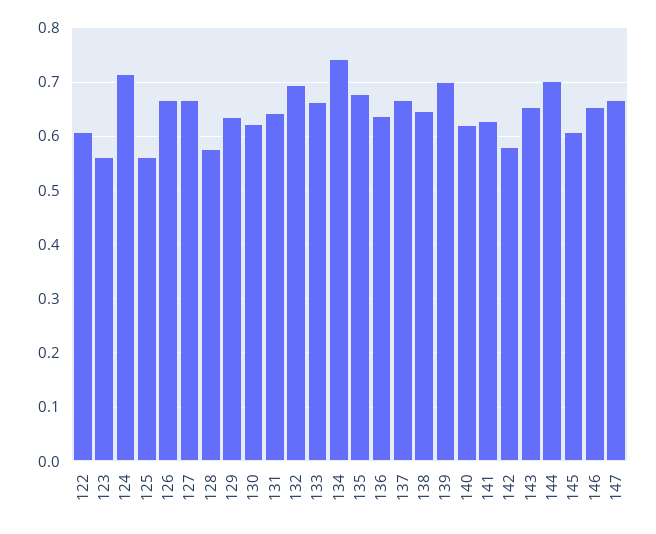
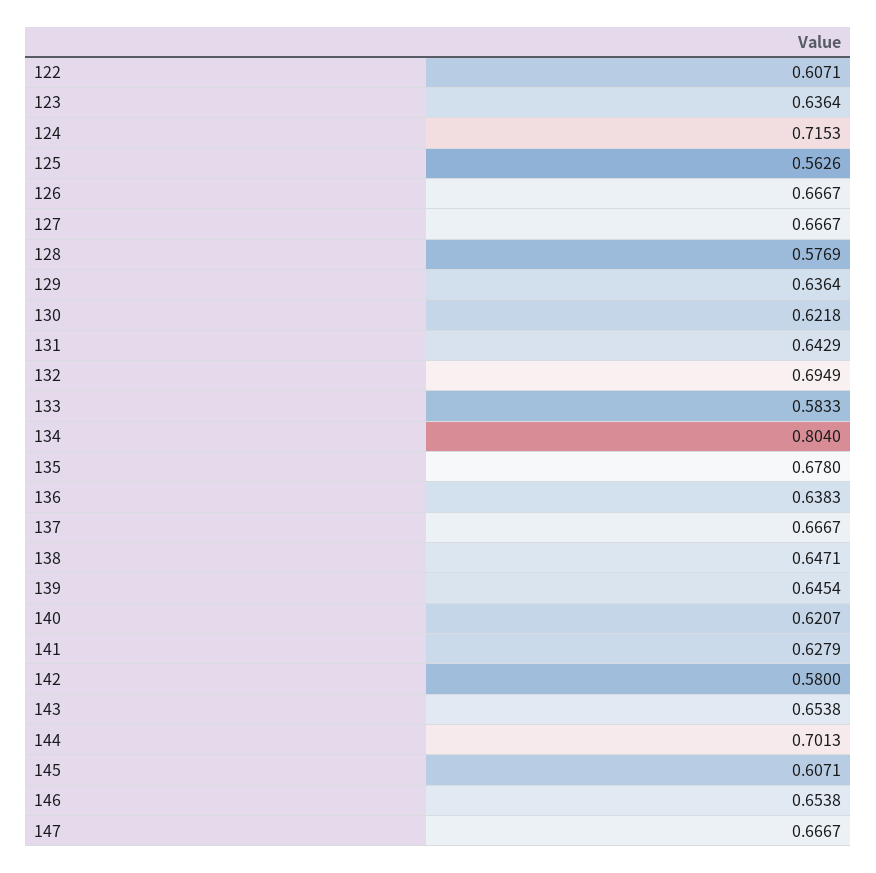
123: 0.56 -> 0.6364
133: 0.66 -> 0.5833
134: 0.74 -> 0.804
139: 0.7 -> 0.6454

